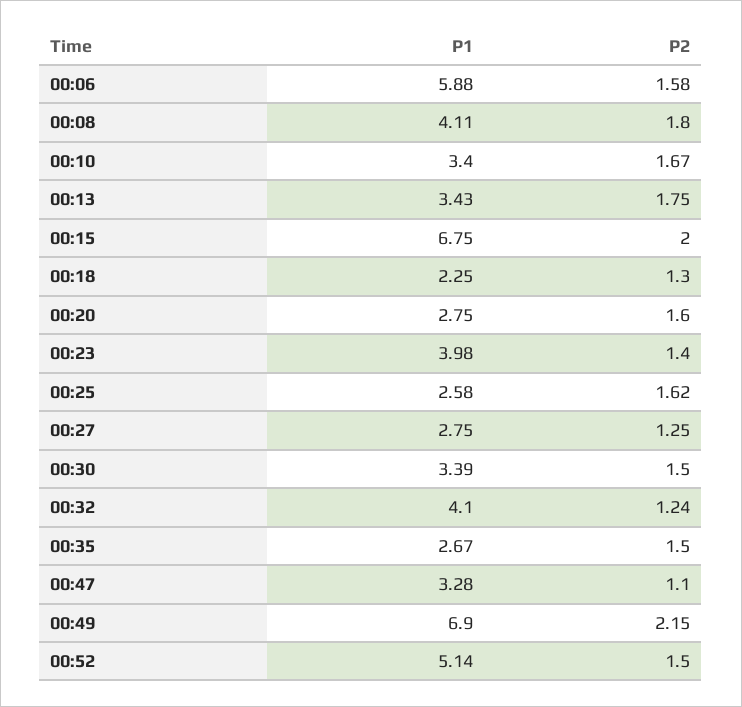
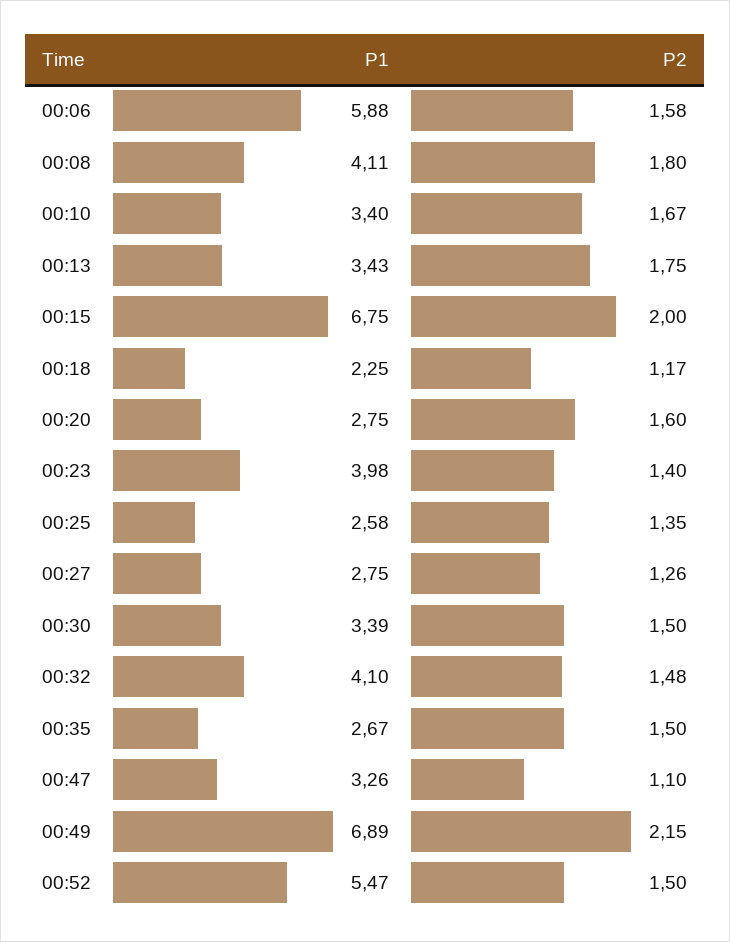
P2, 00:18: 1.3 -> 1.17
P2, 00:25: 1.62 -> 1.35
P2, 00:27: 1.25 -> 1.26
P2, 00:32: 1.24 -> 1.48
P1, 00:47: 3.28 -> 3.26
P1, 00:49: 6.9 -> 6.89
P1, 00:52: 5.14 -> 5.47

